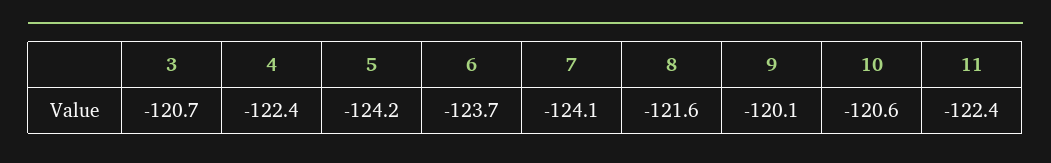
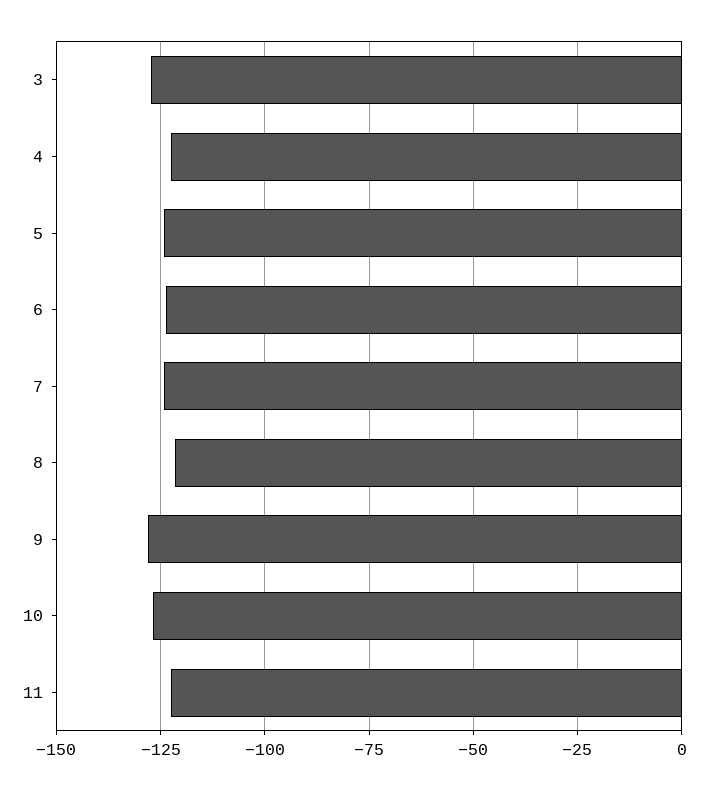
3: -120.7 -> -127.5
9: -120.1 -> -127.5
10: -120.6 -> -127.5

